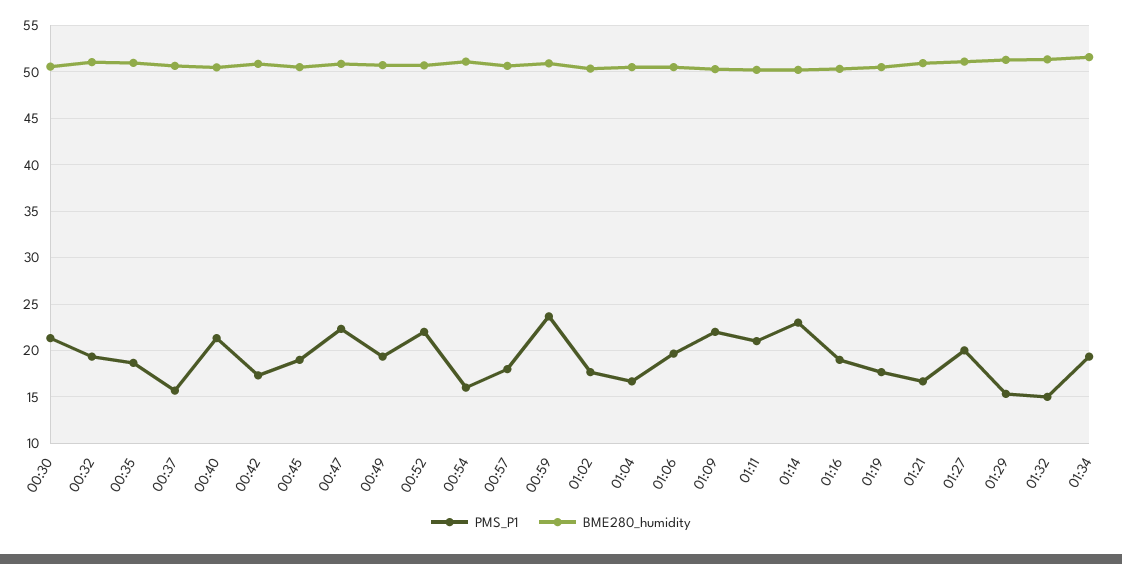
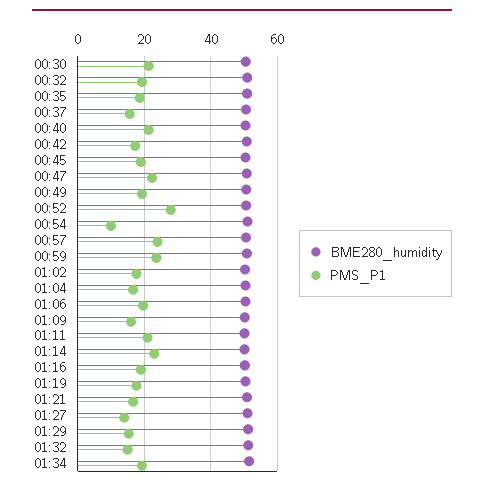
PMS_P1, 00:52: 22 -> 28
PMS_P1, 00:54: 16 -> 10
PMS_P1, 00:57: 18 -> 24
PMS_P1, 01:09: 22 -> 16
PMS_P1, 01:27: 20 -> 14

